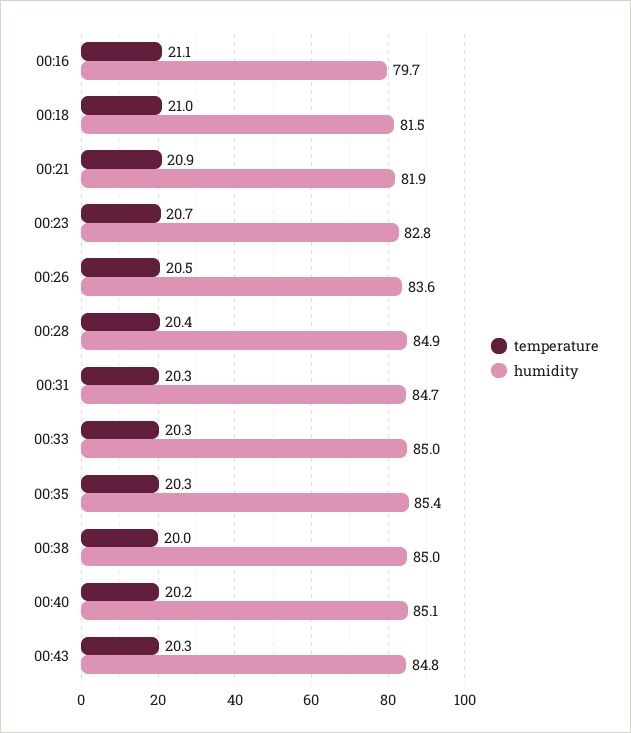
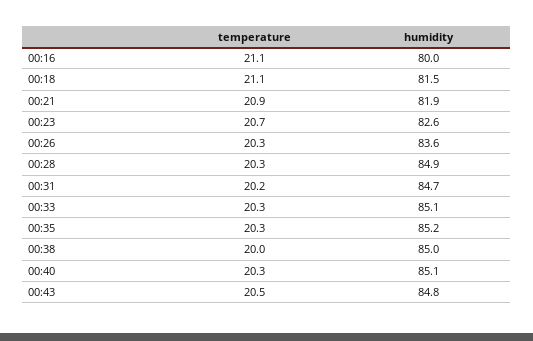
humidity, 00:16: 79.7 -> 80
temperature, 00:18: 21 -> 21.1
humidity, 00:23: 82.8 -> 82.6
temperature, 00:26: 20.5 -> 20.3
temperature, 00:28: 20.4 -> 20.3
temperature, 00:31: 20.3 -> 20.2
humidity, 00:33: 85 -> 85.1
humidity, 00:35: 85.4 -> 85.2
temperature, 00:40: 20.2 -> 20.3
temperature, 00:43: 20.3 -> 20.5

